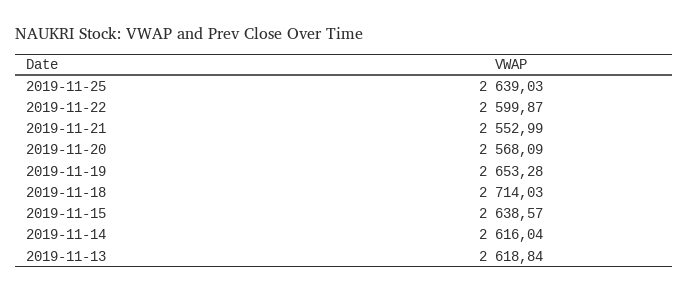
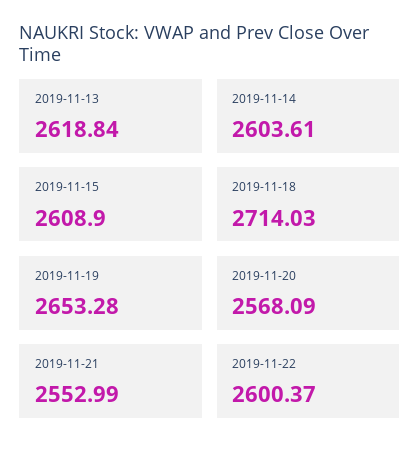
2019-11-25: 2639.03 -> none
2019-11-22: 2599.87 -> 2600.37
2019-11-15: 2638.57 -> 2608.9
2019-11-14: 2616.04 -> 2603.61

